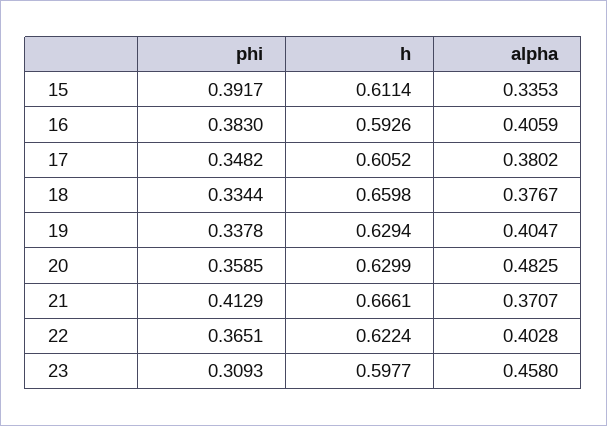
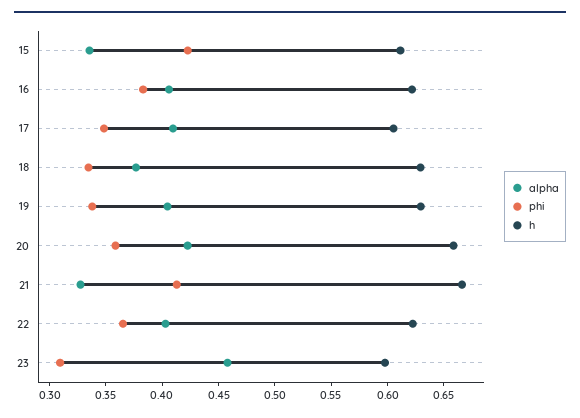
phi, 15: 0.3917 -> 0.42
h, 16: 0.5926 -> 0.62
alpha, 17: 0.3802 -> 0.41
h, 18: 0.6598 -> 0.63
h, 20: 0.6299 -> 0.66
alpha, 20: 0.4825 -> 0.42
alpha, 21: 0.3707 -> 0.33

